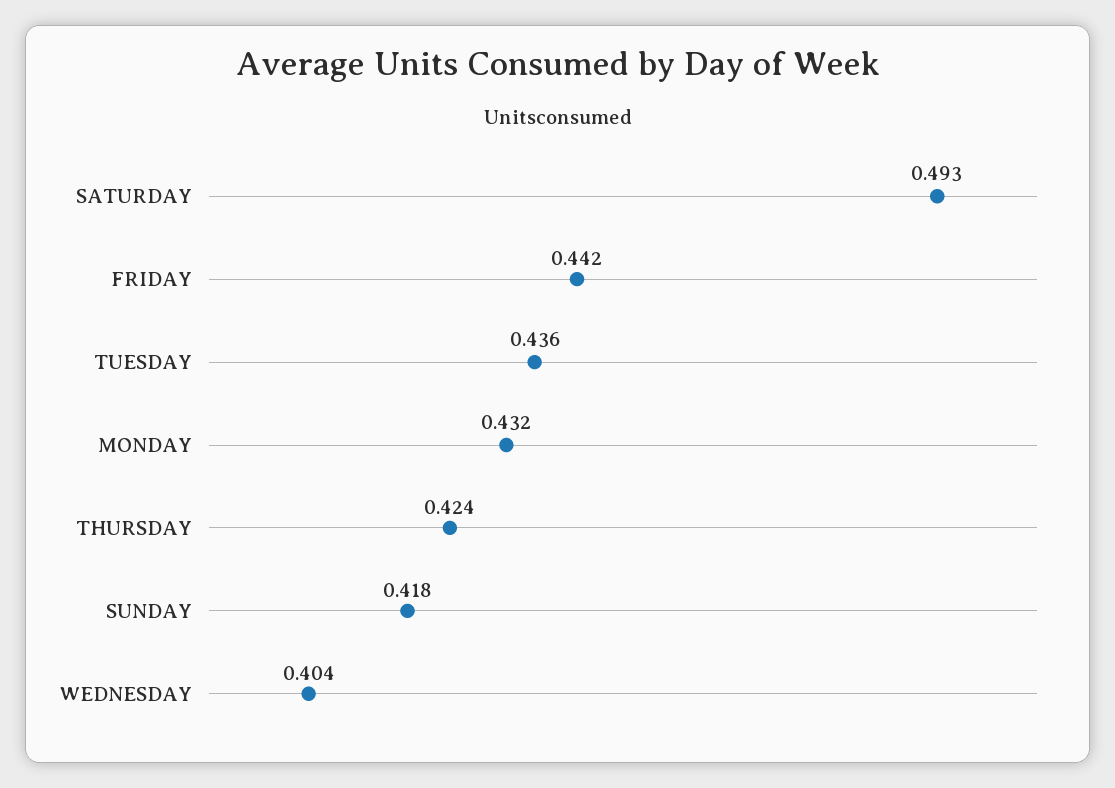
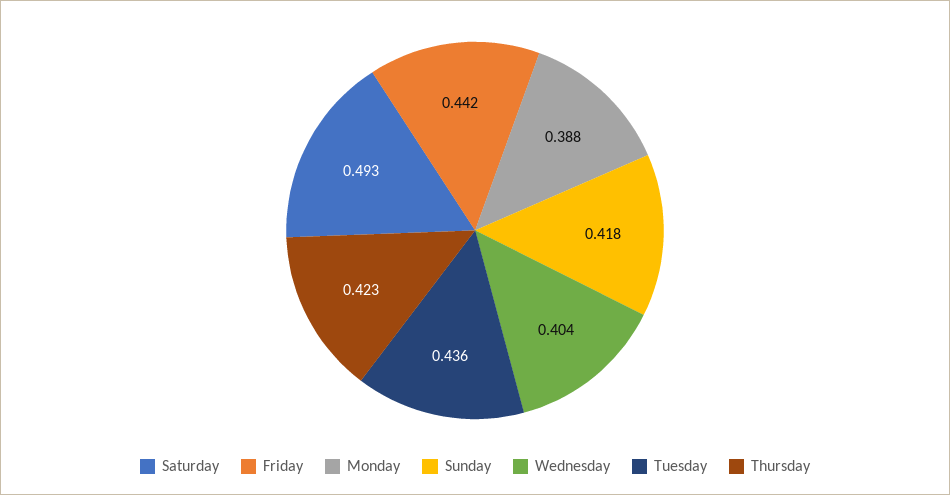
MONDAY: 0.432 -> 0.388
THURSDAY: 0.424 -> 0.423

